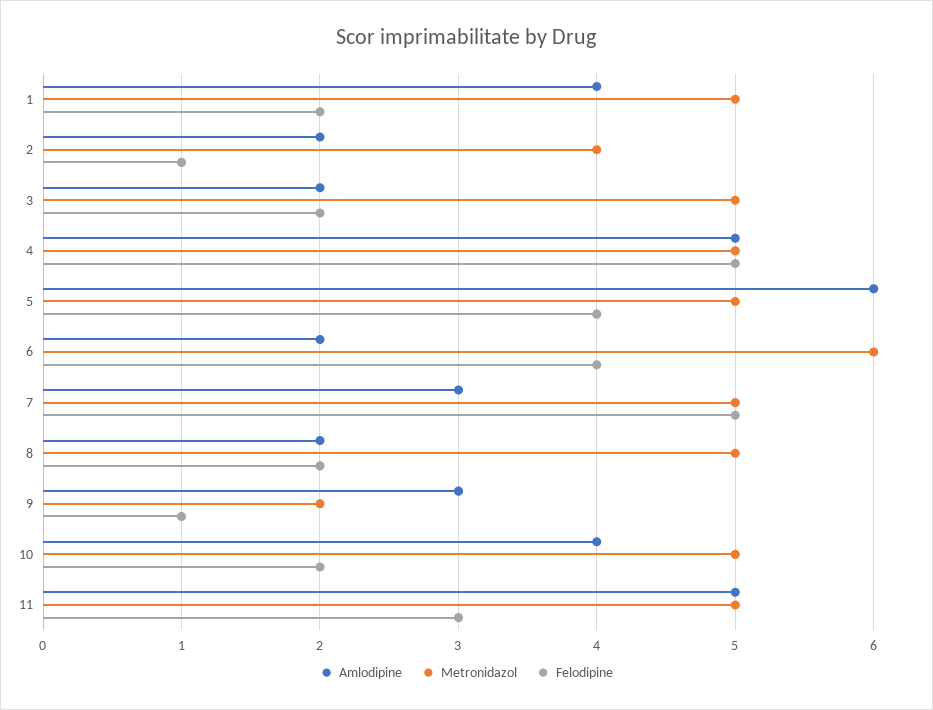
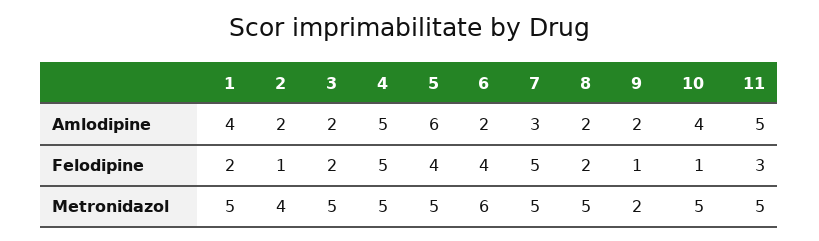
Amlodipine, 9: 3 -> 2
Felodipine, 10: 2 -> 1

